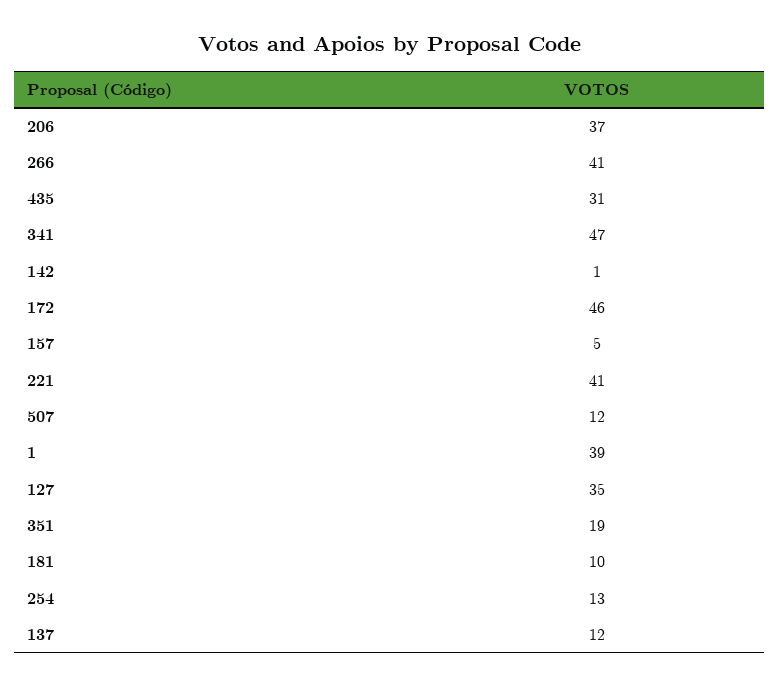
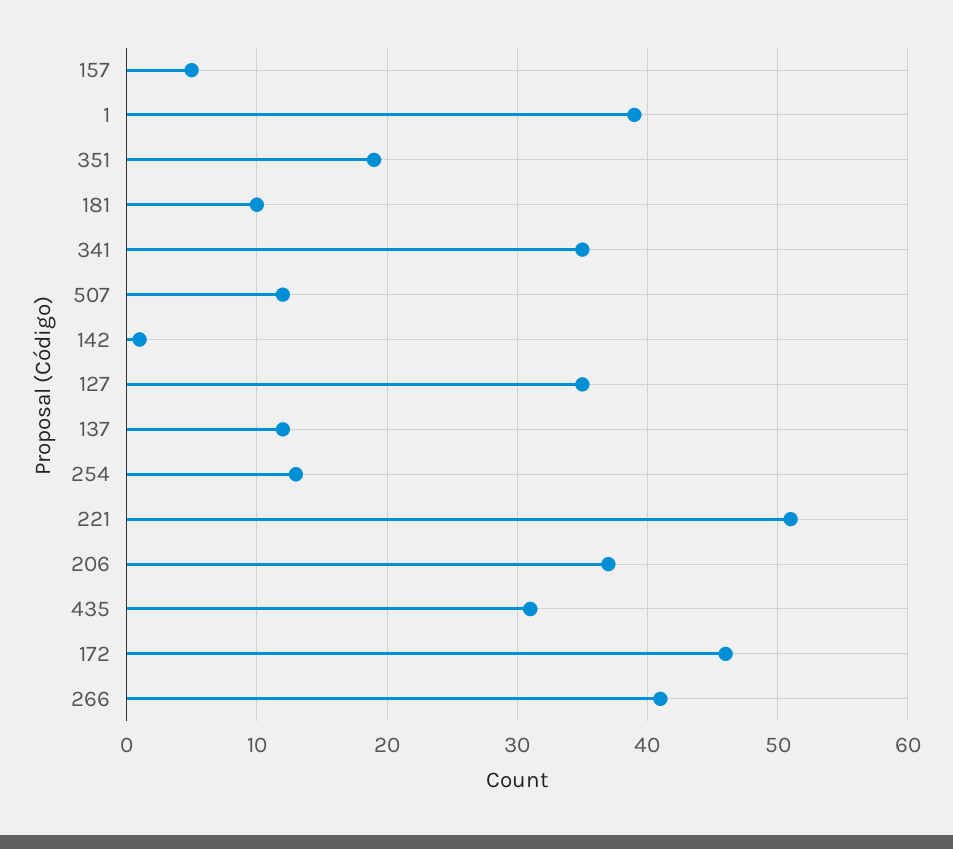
341: 47 -> 35
221: 41 -> 51

